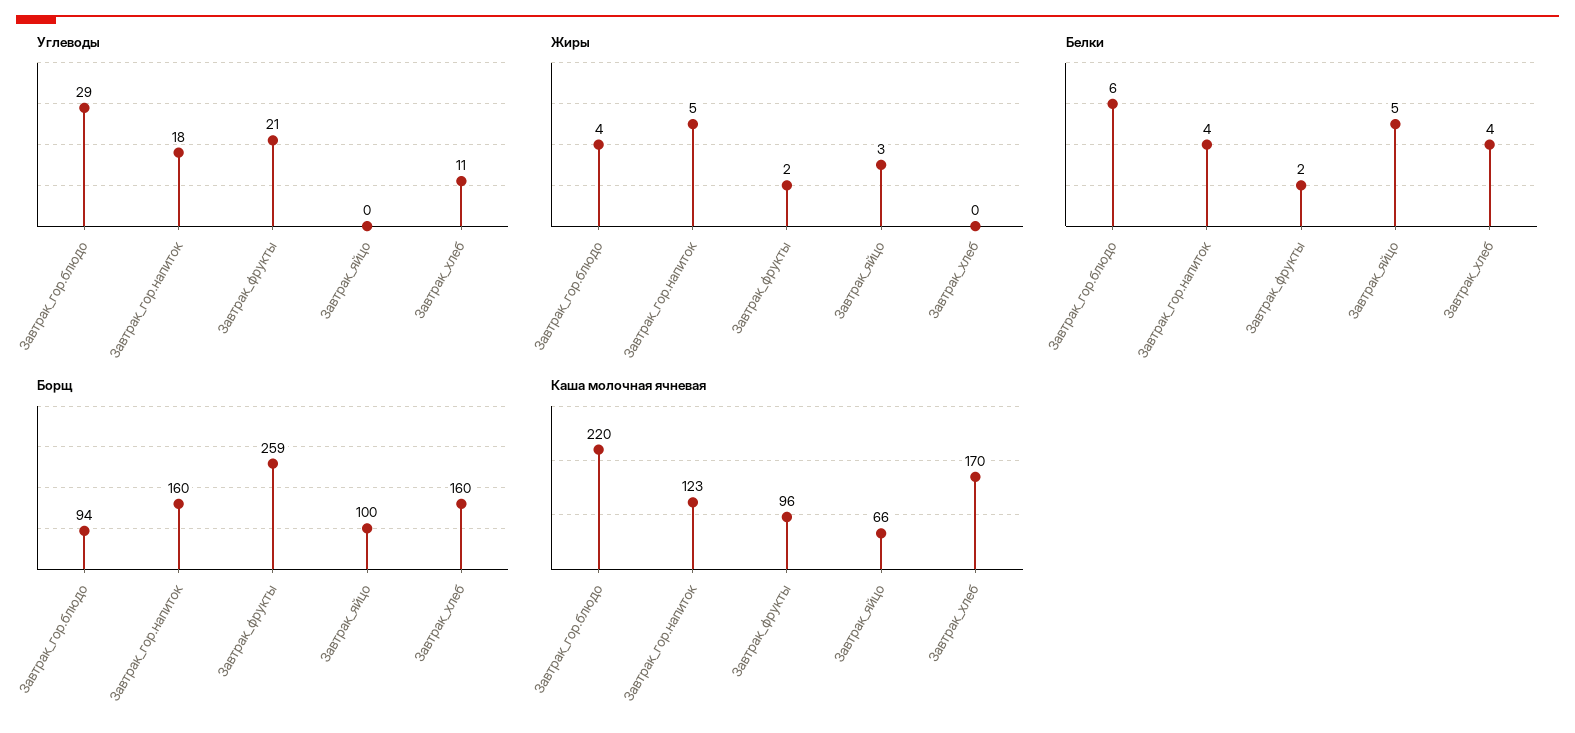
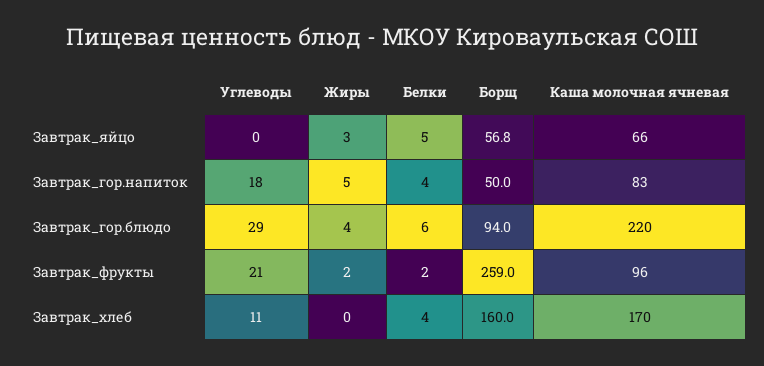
Борщ, Завтрак_гор.напиток: 160 -> 50
Борщ, Завтрак_яйцо: 100 -> 56.8
Каша молочная ячневая, Завтрак_гор.напиток: 123 -> 83

